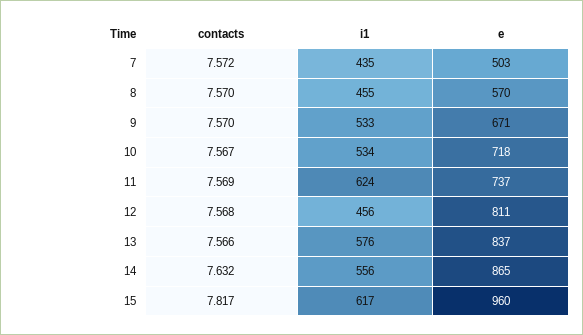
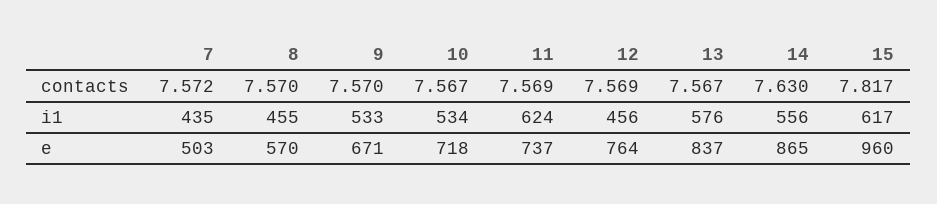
contacts, 12: 7.568 -> 7.569
e, 12: 811 -> 764
contacts, 13: 7.566 -> 7.567
contacts, 14: 7.632 -> 7.63

